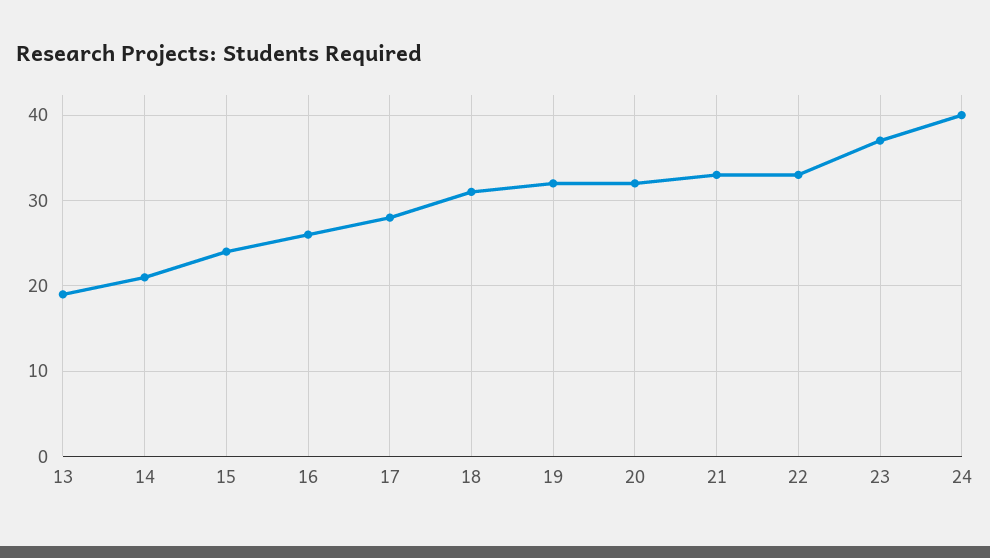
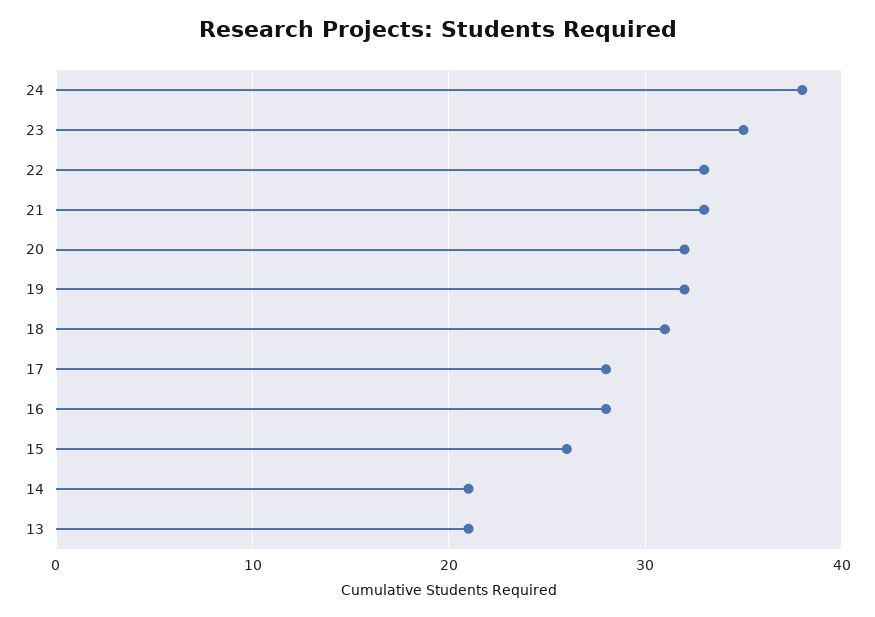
13: 19 -> 21
15: 24 -> 26
16: 26 -> 28
23: 37 -> 35
24: 40 -> 38

